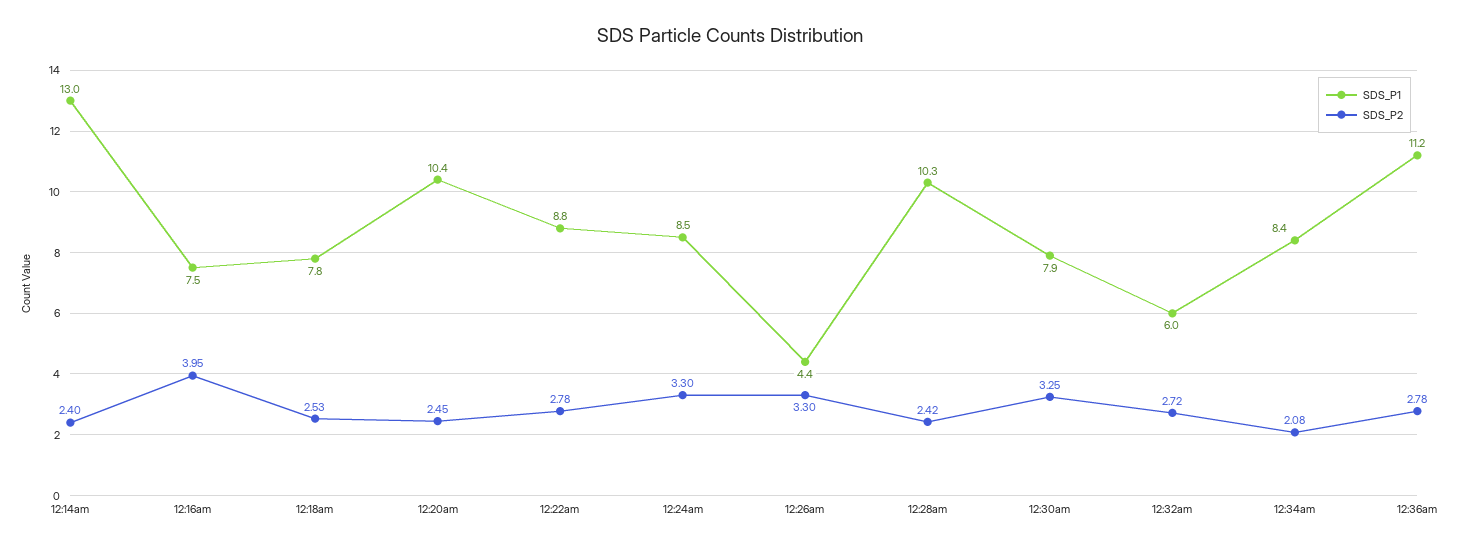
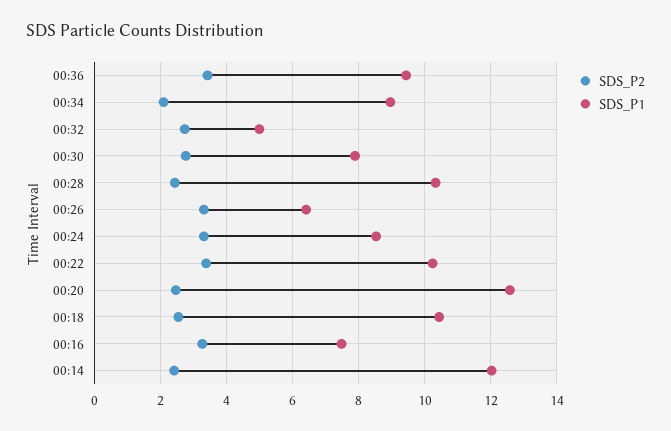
SDS_P1, 12:14am: 13 -> 12
SDS_P2, 12:16am: 3.95 -> 3.2
SDS_P1, 12:18am: 7.8 -> 10.4
SDS_P1, 12:20am: 10.4 -> 12.6
SDS_P1, 12:22am: 8.8 -> 10.2
SDS_P2, 12:22am: 2.78 -> 3.4
SDS_P1, 12:26am: 4.4 -> 6.4
SDS_P2, 12:30am: 3.25 -> 2.8
SDS_P1, 12:32am: 6 -> 5
SDS_P1, 12:34am: 8.4 -> 9
SDS_P1, 12:36am: 11.2 -> 9.4
SDS_P2, 12:36am: 2.78 -> 3.4

